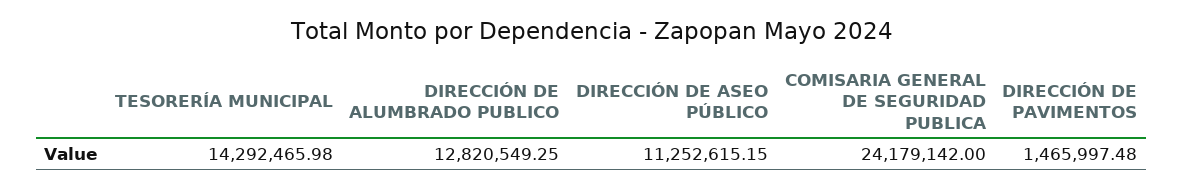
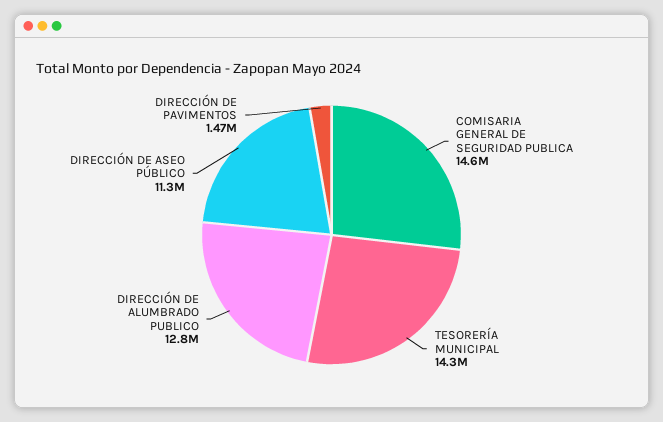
COMISARIA GENERAL DE SEGURIDAD PUBLICA: 24179142 -> 14600000

